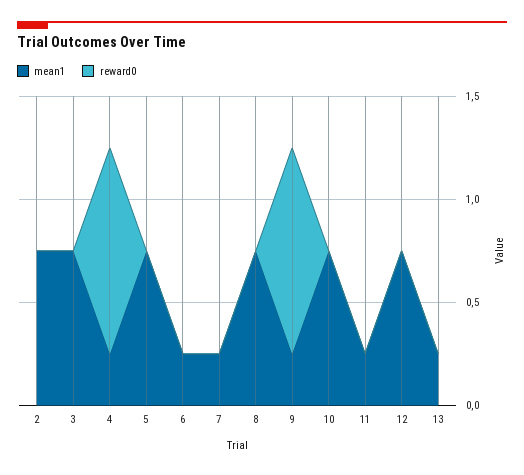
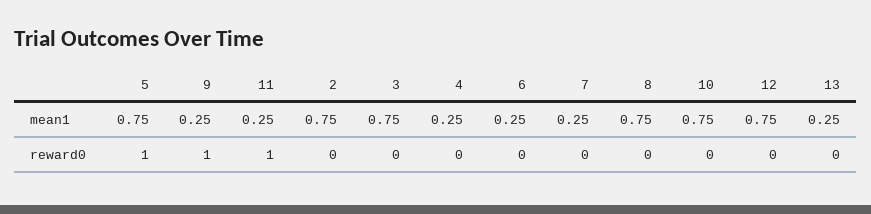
reward0, 4: 1 -> 0
reward0, 5: 0 -> 1
reward0, 11: 0 -> 1

